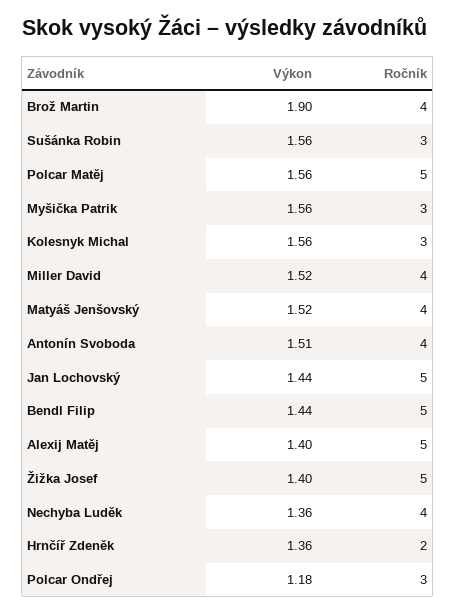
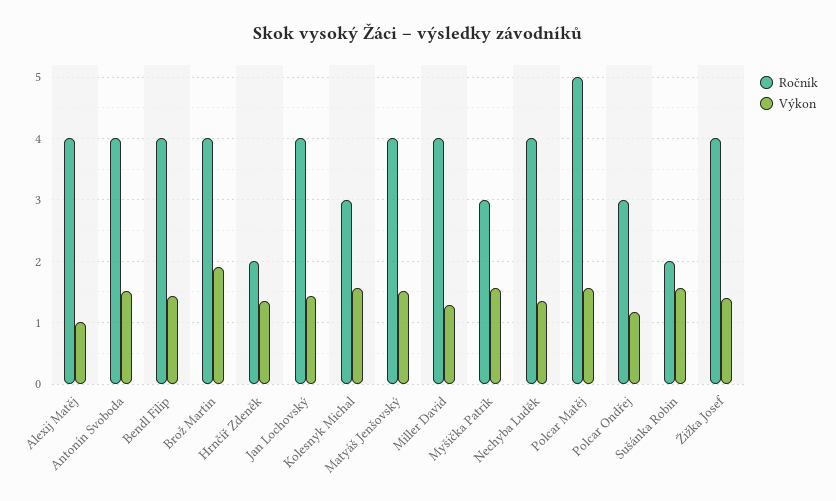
Ročník, Sušánka Robin: 3 -> 2
Výkon, Miller David: 1.52 -> 1.3
Ročník, Jan Lochovský: 5 -> 4
Ročník, Bendl Filip: 5 -> 4
Výkon, Alexij Matěj: 1.4 -> 1
Ročník, Alexij Matěj: 5 -> 4
Ročník, Žižka Josef: 5 -> 4

